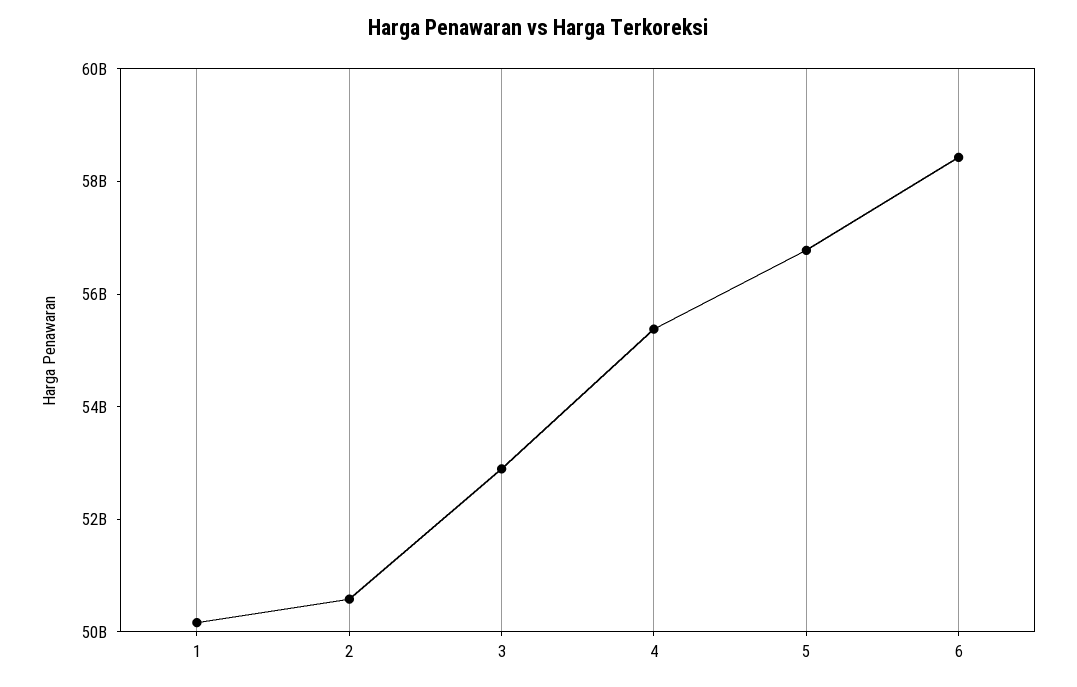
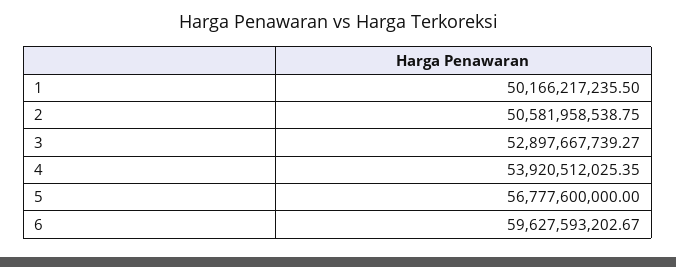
4: 55500000000 -> 53920512025.35
6: 58500000000 -> 59627593202.67

